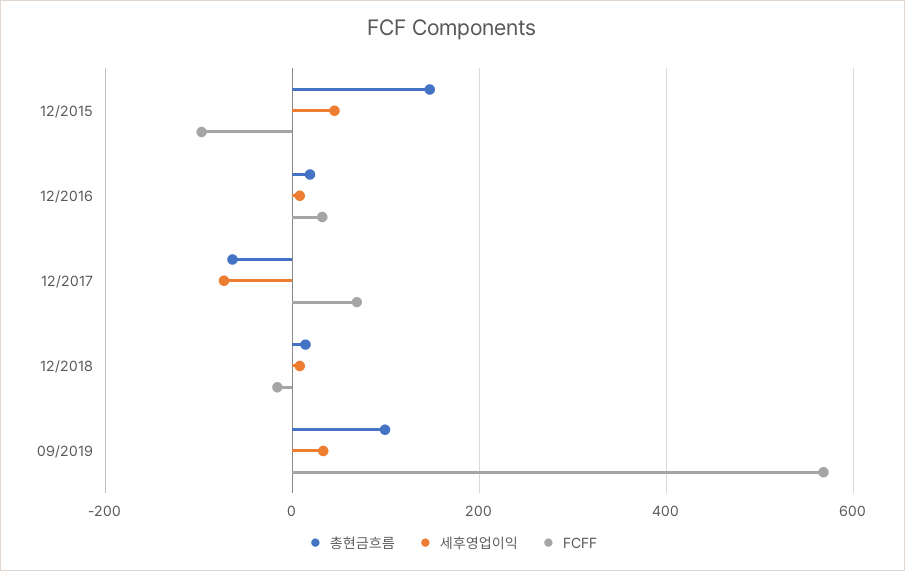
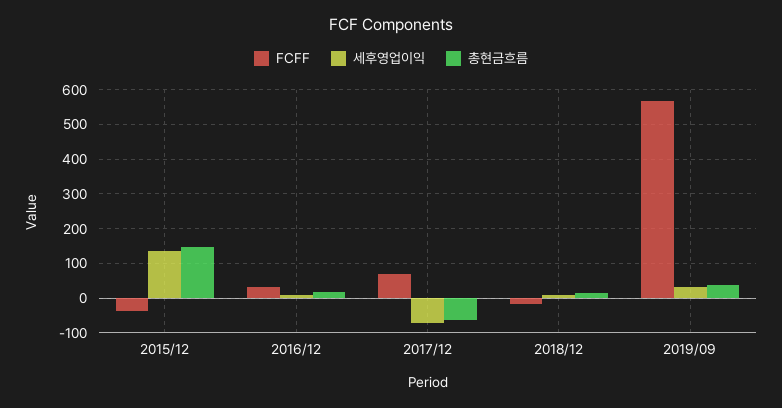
세후영업이익, 12/2015: 40 -> 140
FCFF, 12/2015: -100 -> -40
총현금흐름, 09/2019: 100 -> 40

